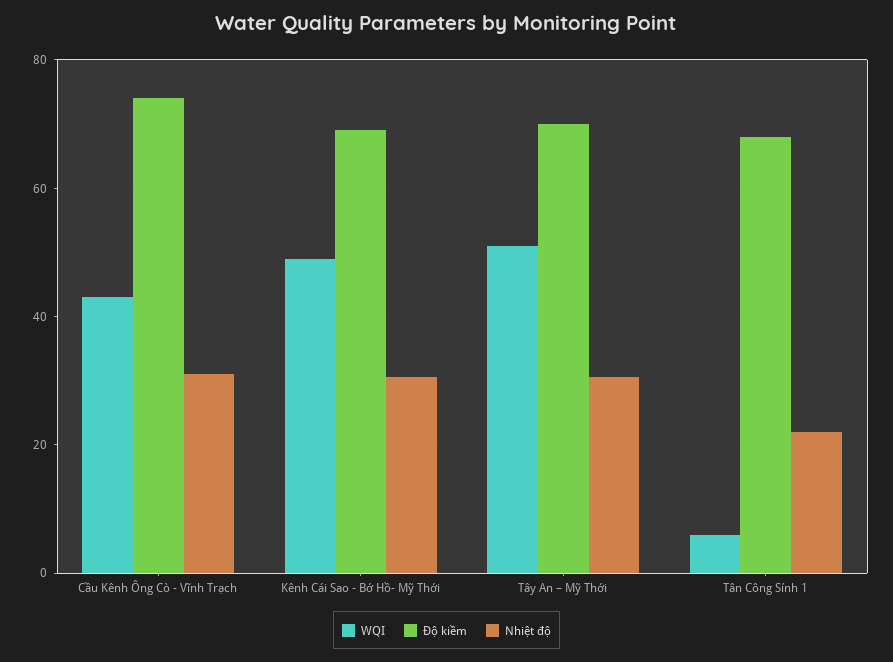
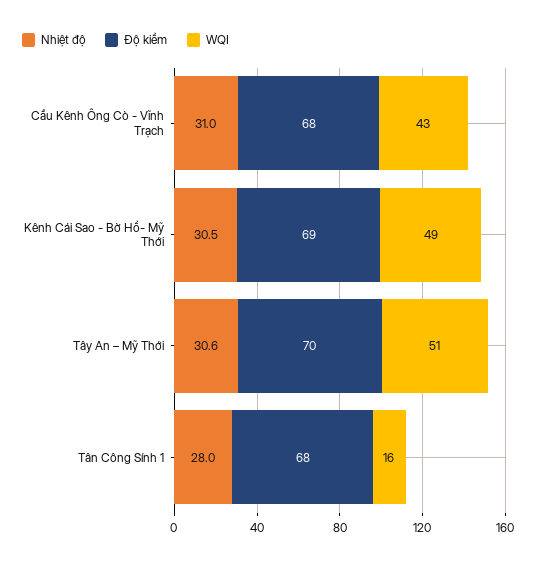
Độ kiềm, Cầu Kênh Ông Cò - Vĩnh Trạch: 74 -> 68
WQI, Tân Công Sính 1: 6 -> 16
Nhiệt độ, Tân Công Sính 1: 22 -> 28

